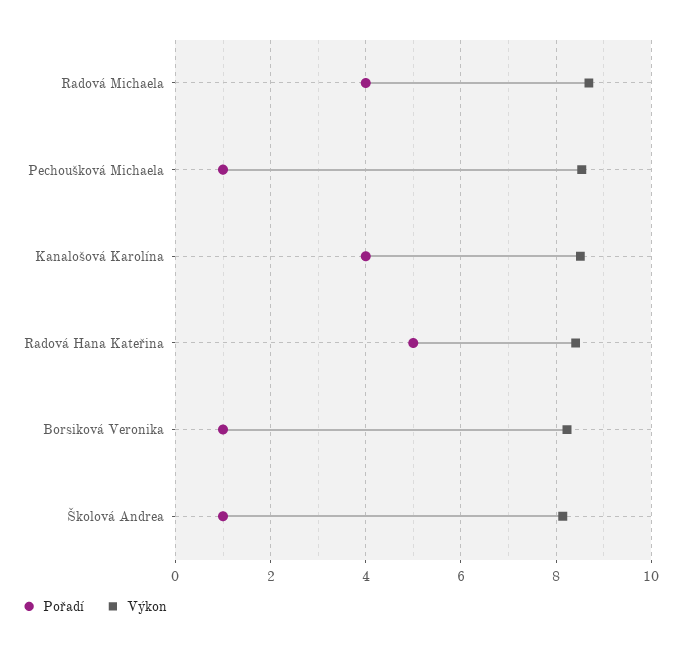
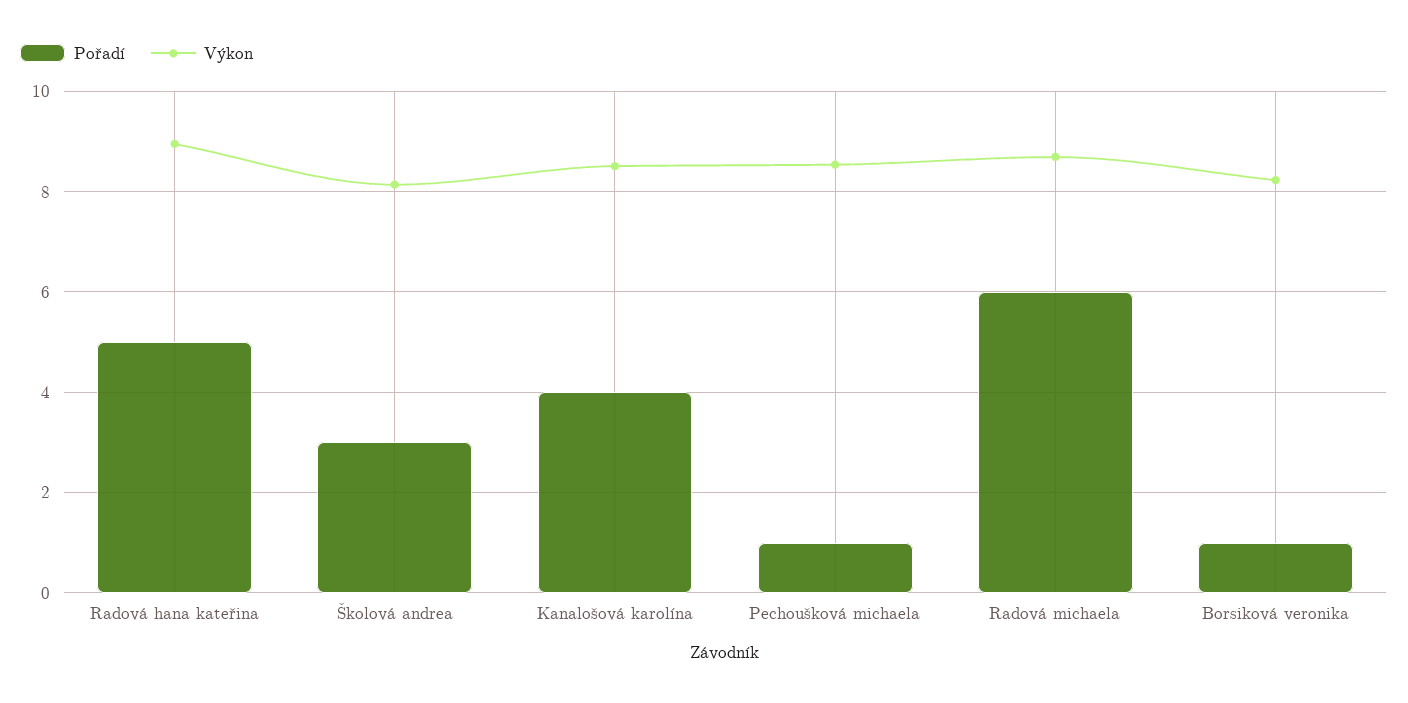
Pořadí, Radová Michaela: 4 -> 6
Výkon, Radová Hana Kateřina: 8.4 -> 9
Pořadí, Školová Andrea: 1 -> 3

